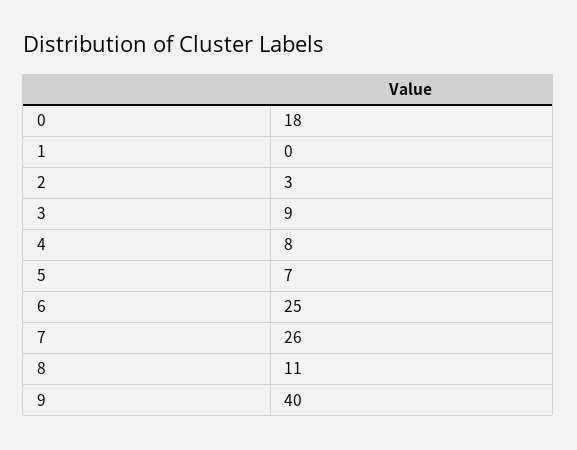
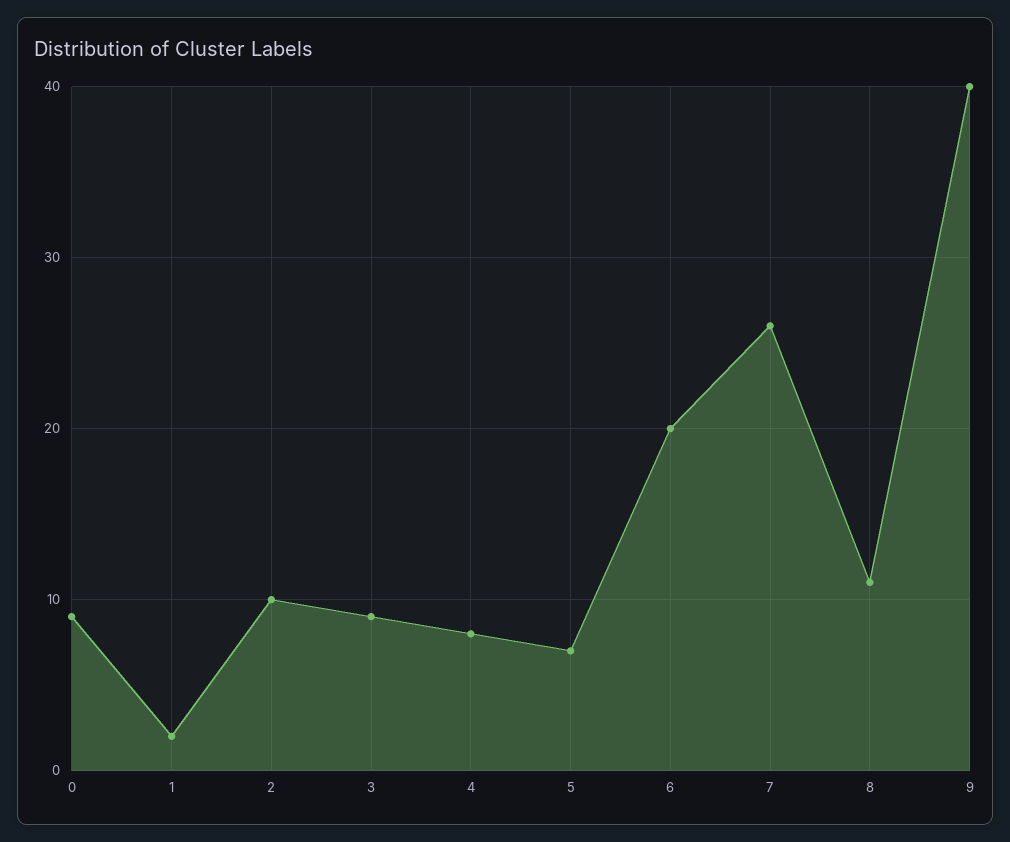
0: 18 -> 9
1: 0 -> 2
2: 3 -> 10
6: 25 -> 20

